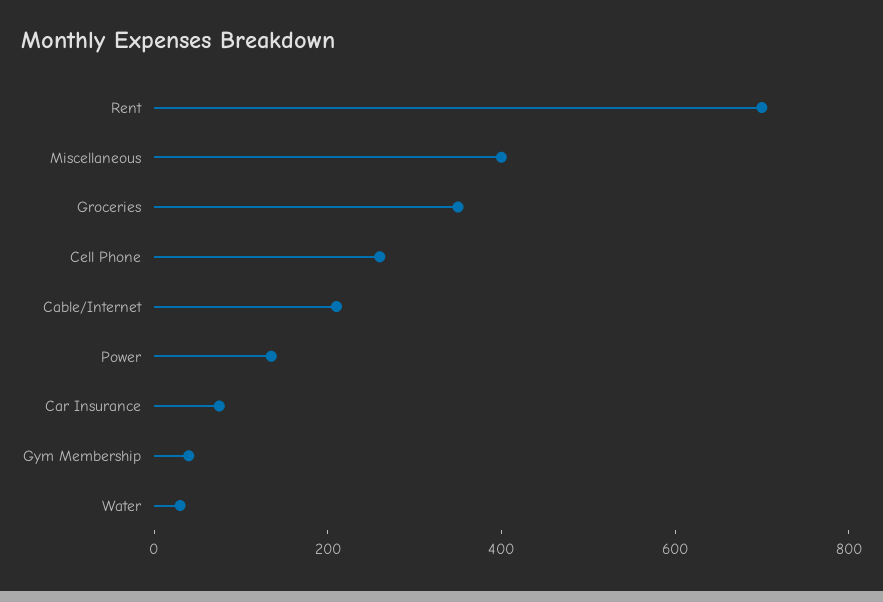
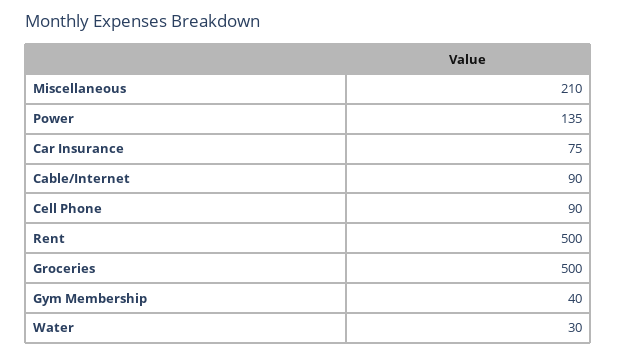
Rent: 700 -> 500
Miscellaneous: 400 -> 210
Groceries: 350 -> 500
Cell Phone: 250 -> 90
Cable/Internet: 200 -> 90

